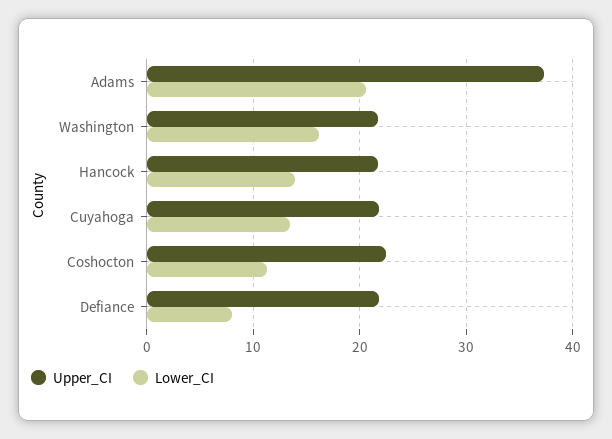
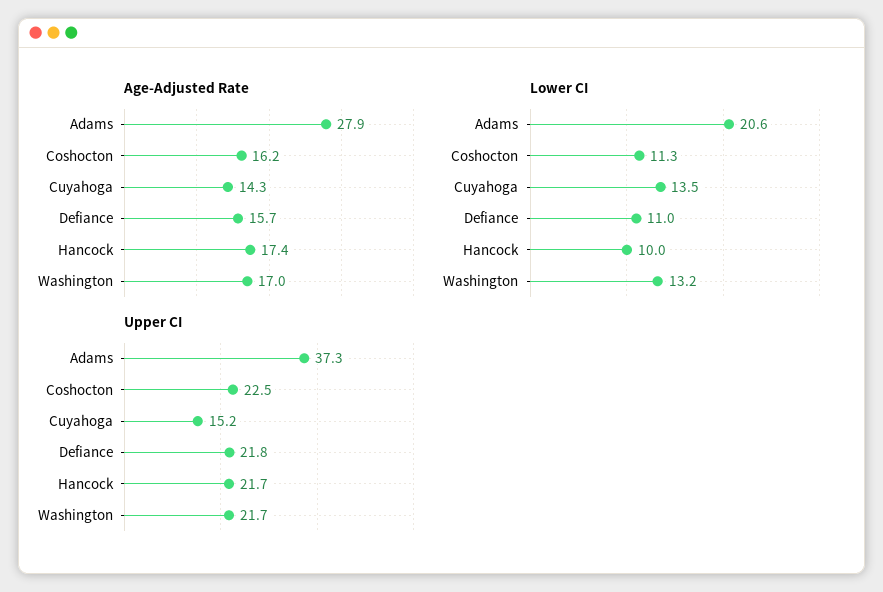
Lower_CI, Washington: 16 -> 13.2
Lower_CI, Hancock: 14 -> 10
Upper_CI, Cuyahoga: 22 -> 15.2
Lower_CI, Defiance: 8 -> 11
Age-Adjusted Rate, Adams: none -> 27.9
Age-Adjusted Rate, Coshocton: none -> 16.2
Age-Adjusted Rate, Cuyahoga: none -> 14.3
Age-Adjusted Rate, Defiance: none -> 15.7
Age-Adjusted Rate, Hancock: none -> 17.4
Age-Adjusted Rate, Washington: none -> 17

